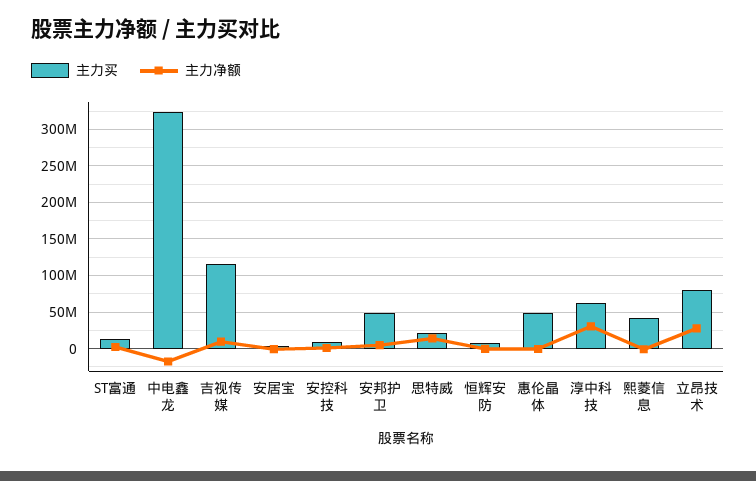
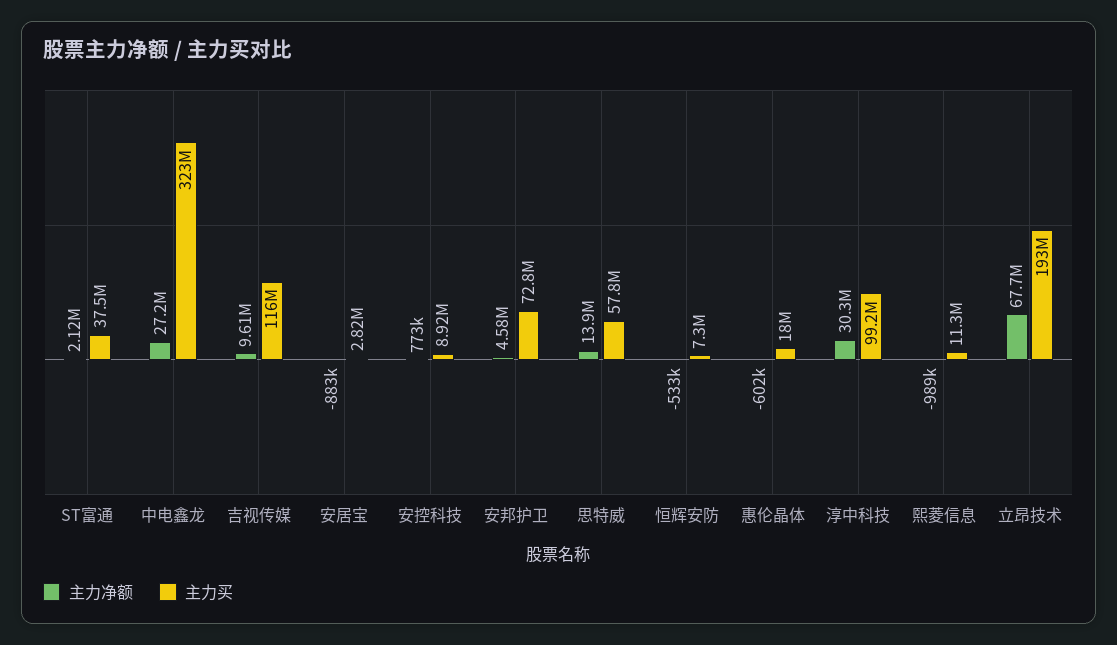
主力买, ST富通: 10000000 -> 37500000
主力净额, 中电鑫龙: -20000000 -> 27200000
主力买, 安邦护卫: 50000000 -> 72800000
主力买, 思特威: 20000000 -> 57800000
主力买, 惠伦晶体: 50000000 -> 18000000
主力买, 淳中科技: 60000000 -> 99200000
主力买, 熙菱信息: 40000000 -> 11300000
主力买, 立昂技术: 80000000 -> 193000000
主力净额, 立昂技术: 30000000 -> 67700000

